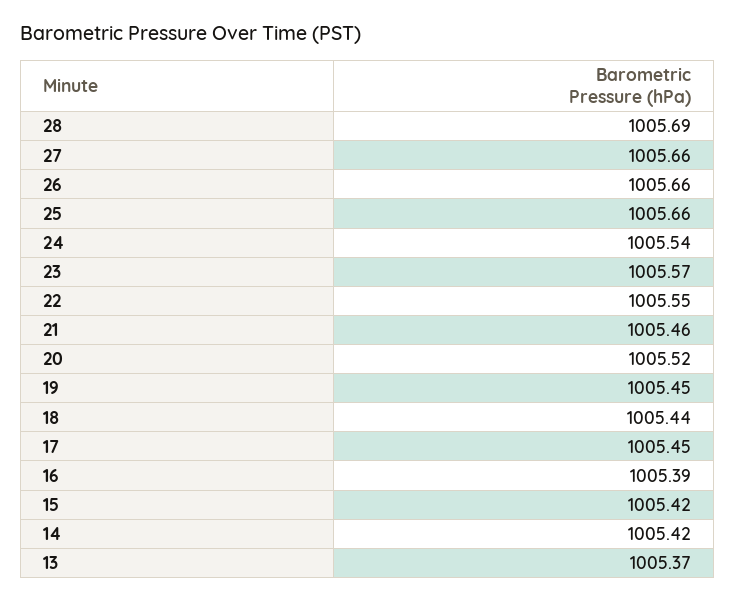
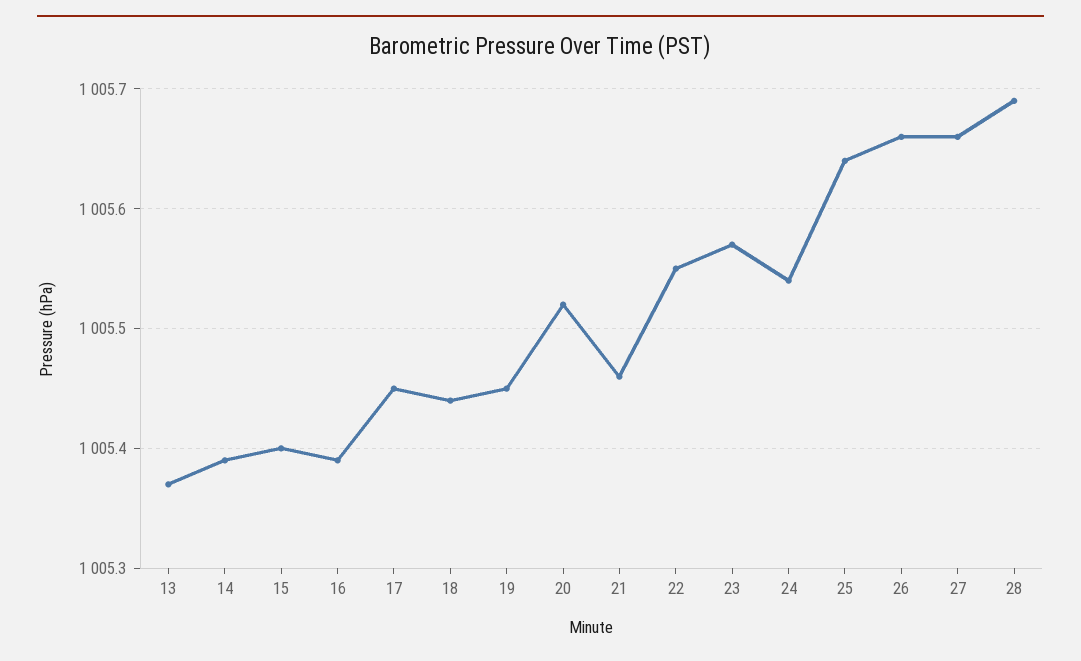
25: 1005.66 -> 1005.64
15: 1005.42 -> 1005.4
14: 1005.42 -> 1005.39

